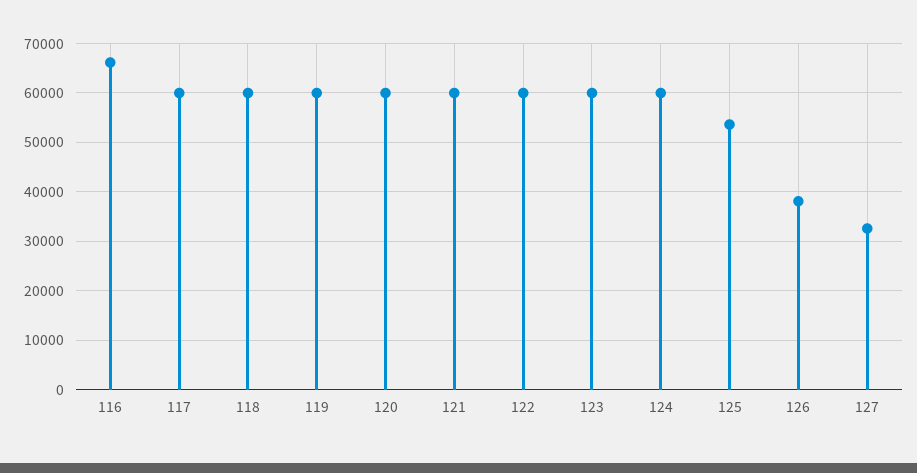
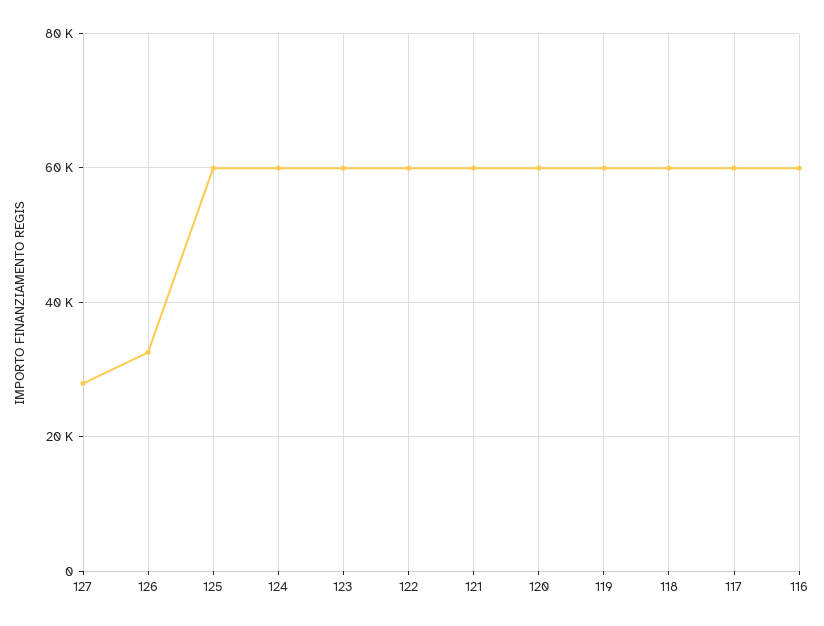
116: 66000 -> 60000
125: 54000 -> 60000
126: 38000 -> 32000
127: 32000 -> 28000

